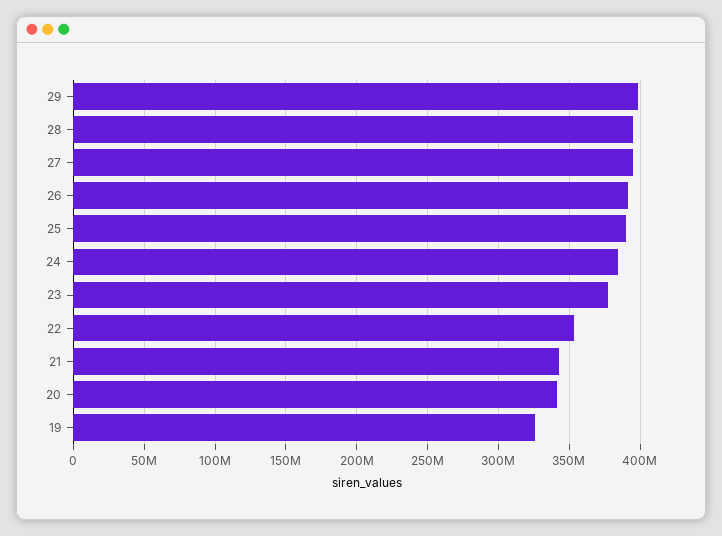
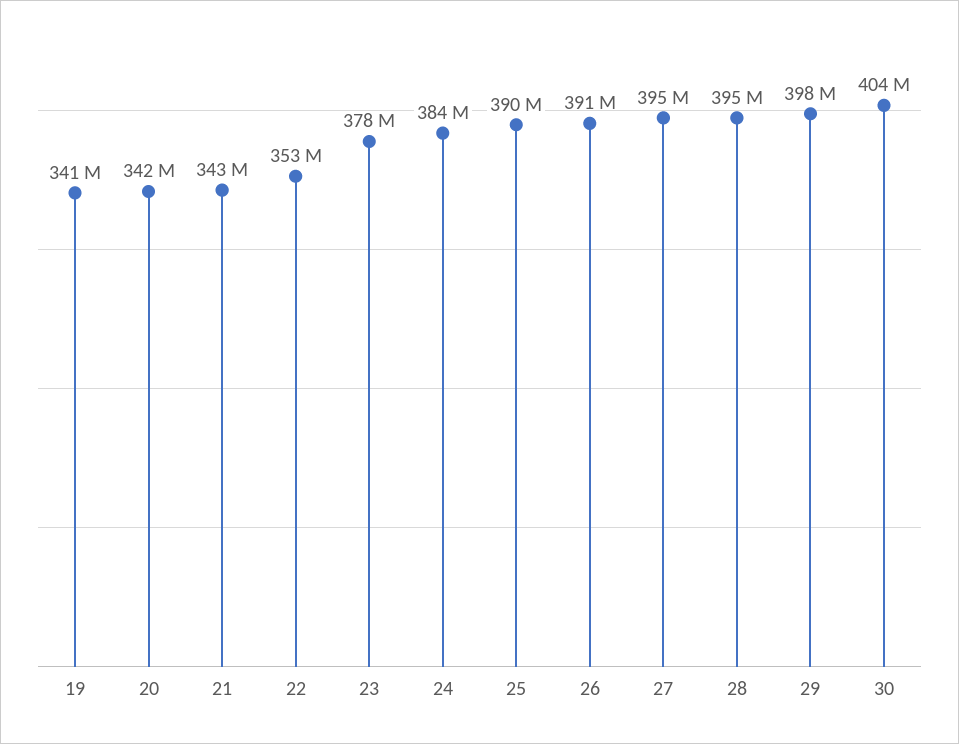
19: 325000000 -> 341000000
30: none -> 404000000

